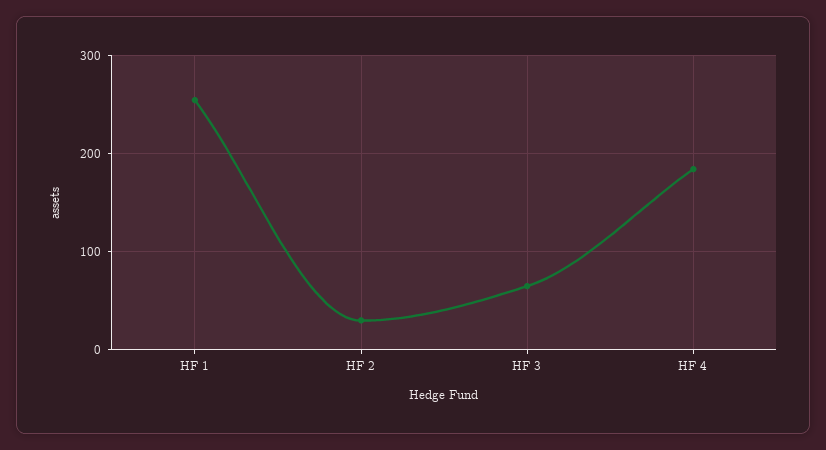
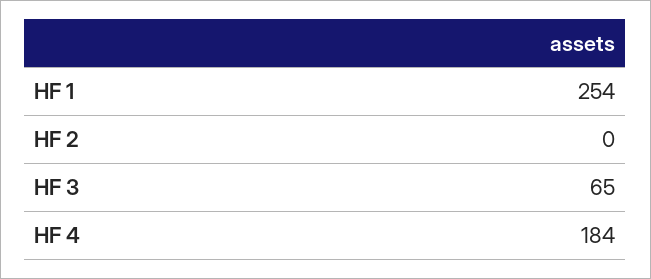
HF 2: 30 -> 0

